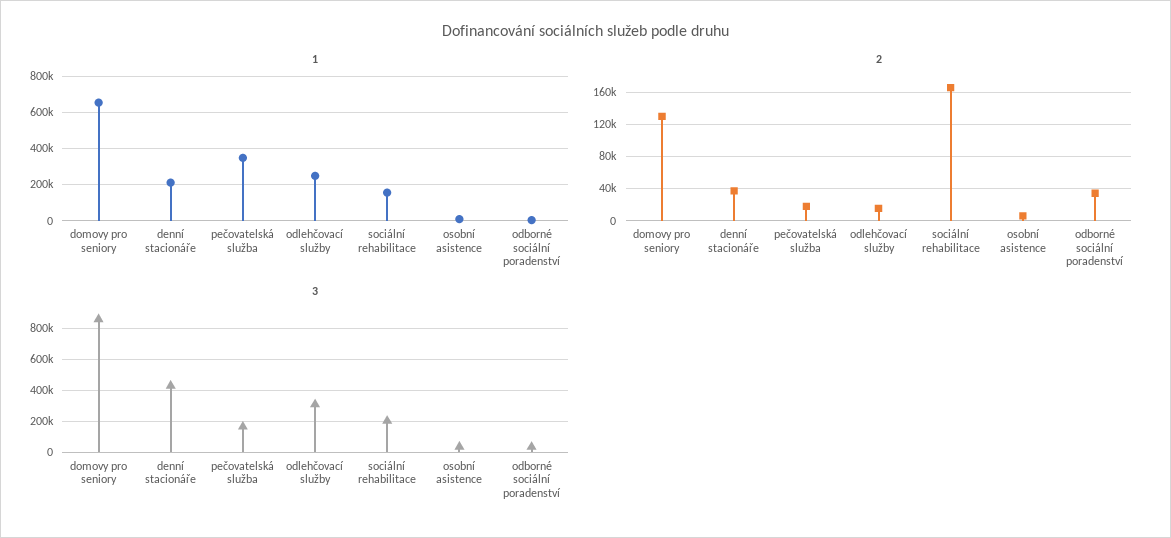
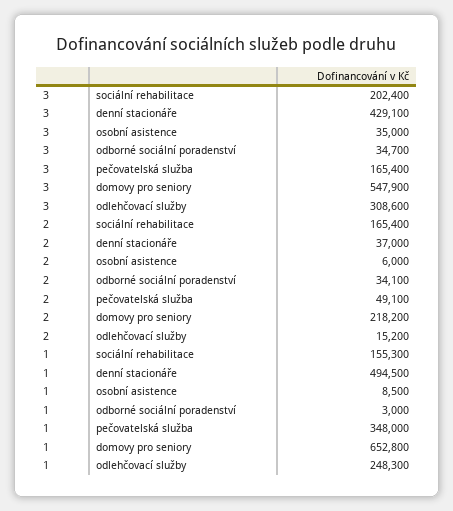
1, denní stacionáře: 200000 -> 494500
2, domovy pro seniory: 130000 -> 218200
2, pečovatelská služba: 20000 -> 49100
3, domovy pro seniory: 850000 -> 547900

